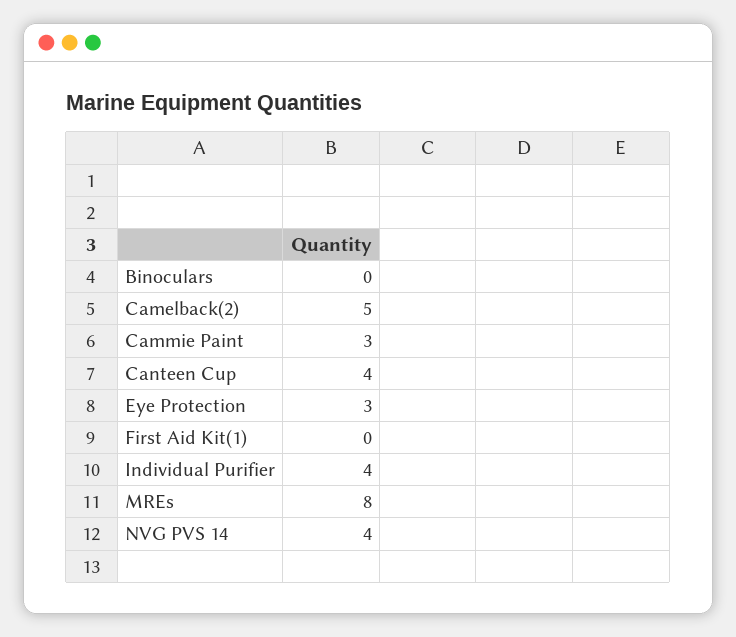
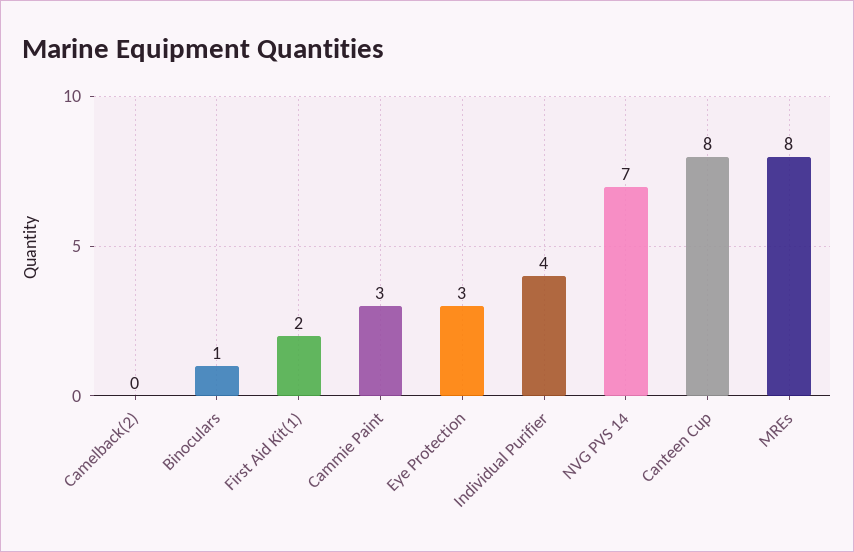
Binoculars: 0 -> 1
Camelback(2): 5 -> 0
Canteen Cup: 4 -> 8
First Aid Kit(1): 0 -> 2
NVG PVS 14: 4 -> 7

